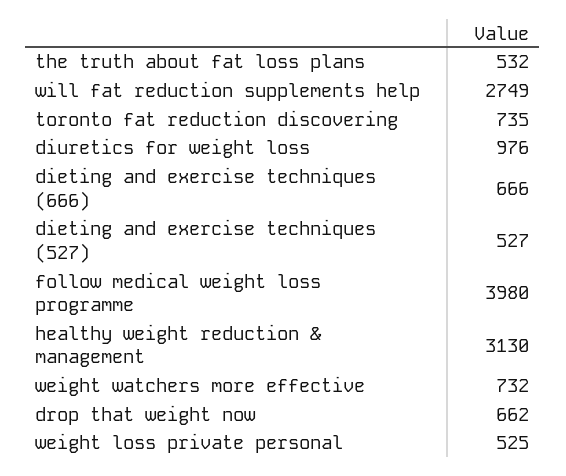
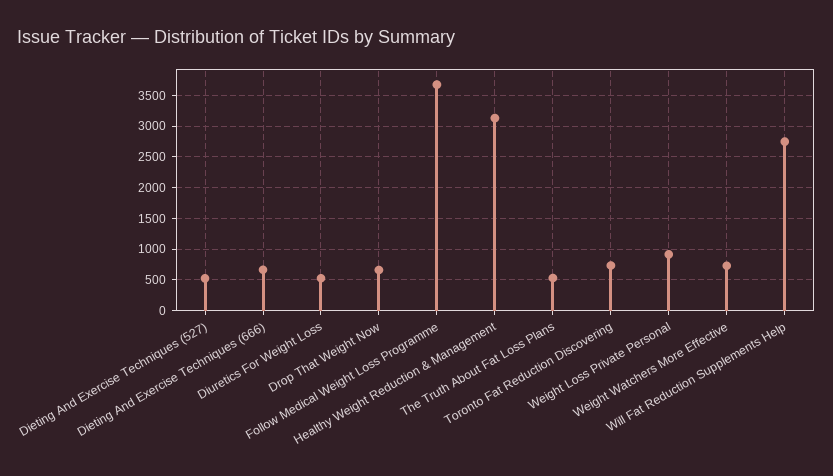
diuretics for weight loss: 976 -> 500
follow medical weight loss programme: 3980 -> 3700
weight loss private personal: 525 -> 900

